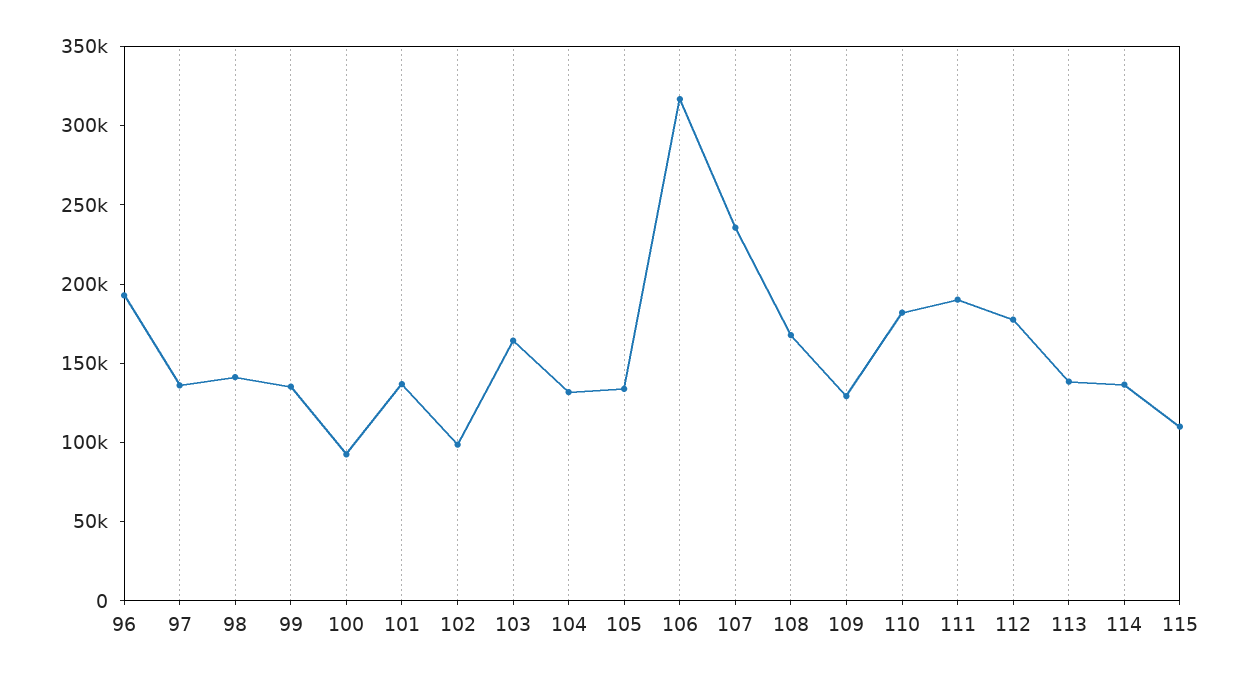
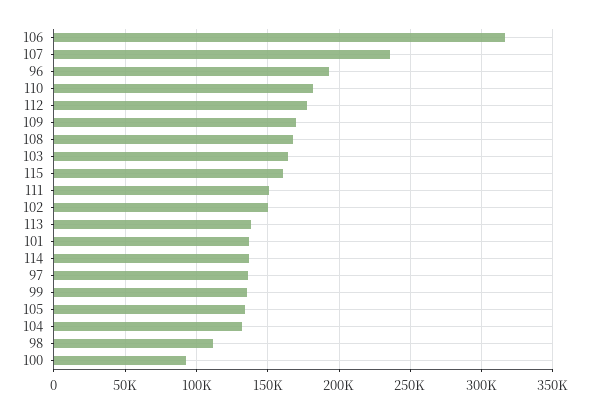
98: 140000 -> 110000
102: 100000 -> 150000
109: 130000 -> 170000
111: 190000 -> 150000
115: 110000 -> 160000

